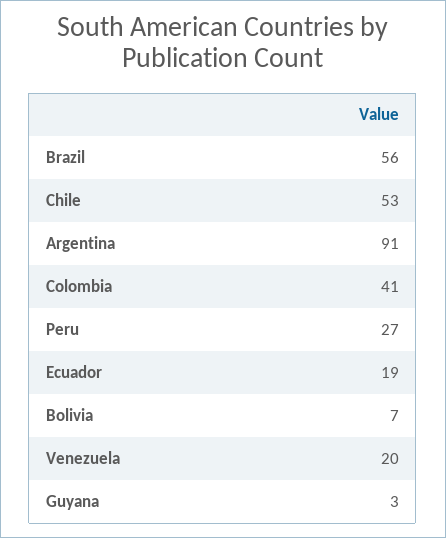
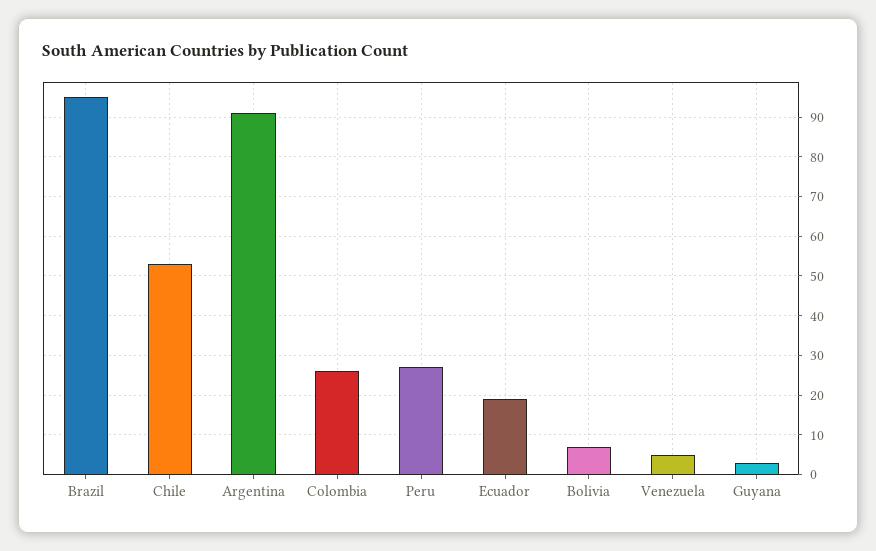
Brazil: 56 -> 95
Colombia: 41 -> 25
Venezuela: 20 -> 5

